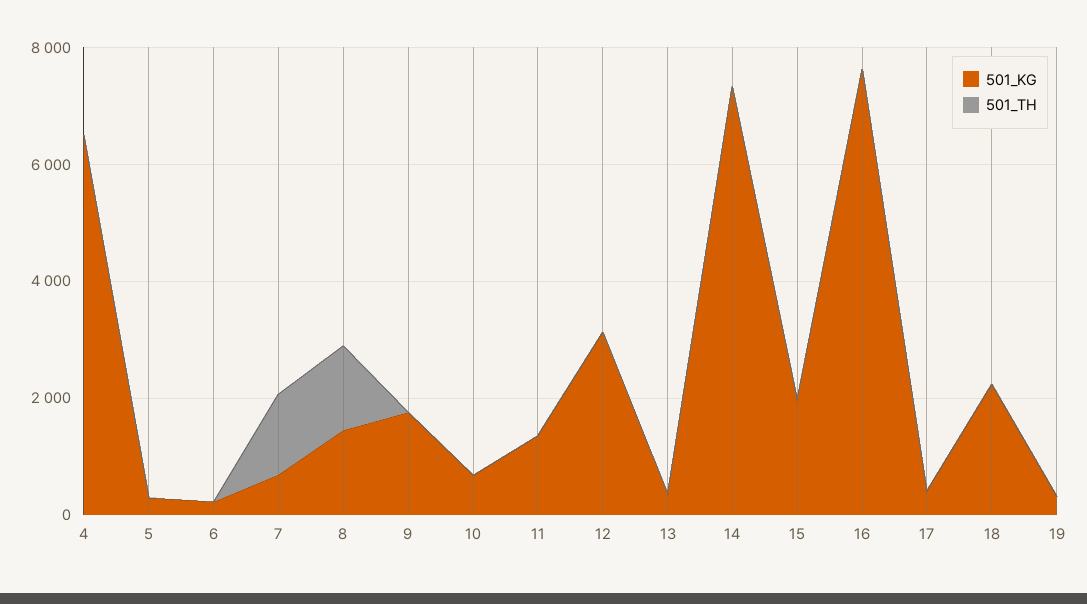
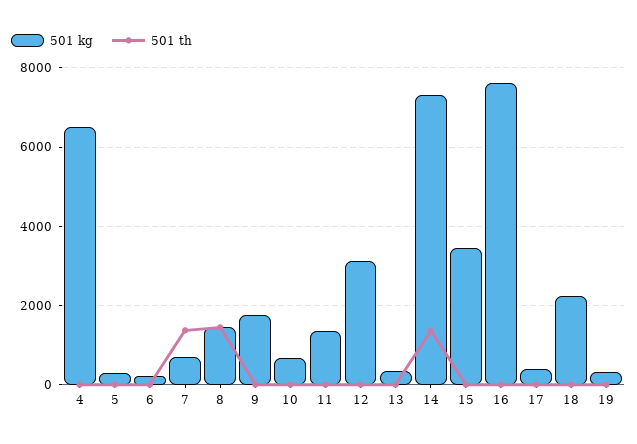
501_TH, 14: 0 -> 1400
501_KG, 15: 2000 -> 3400

